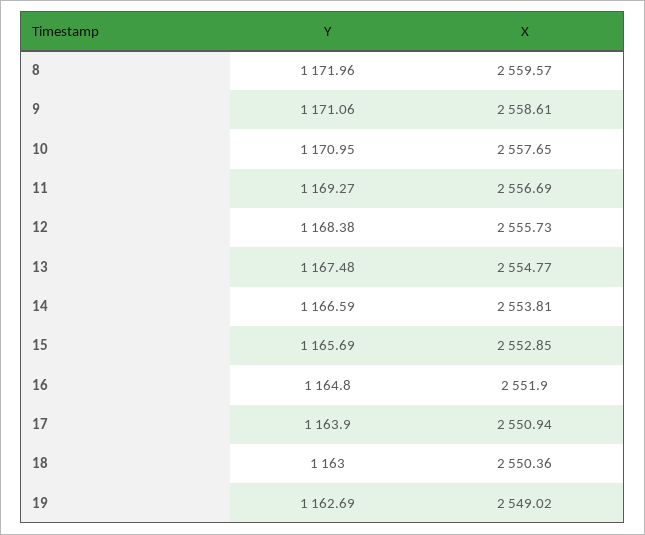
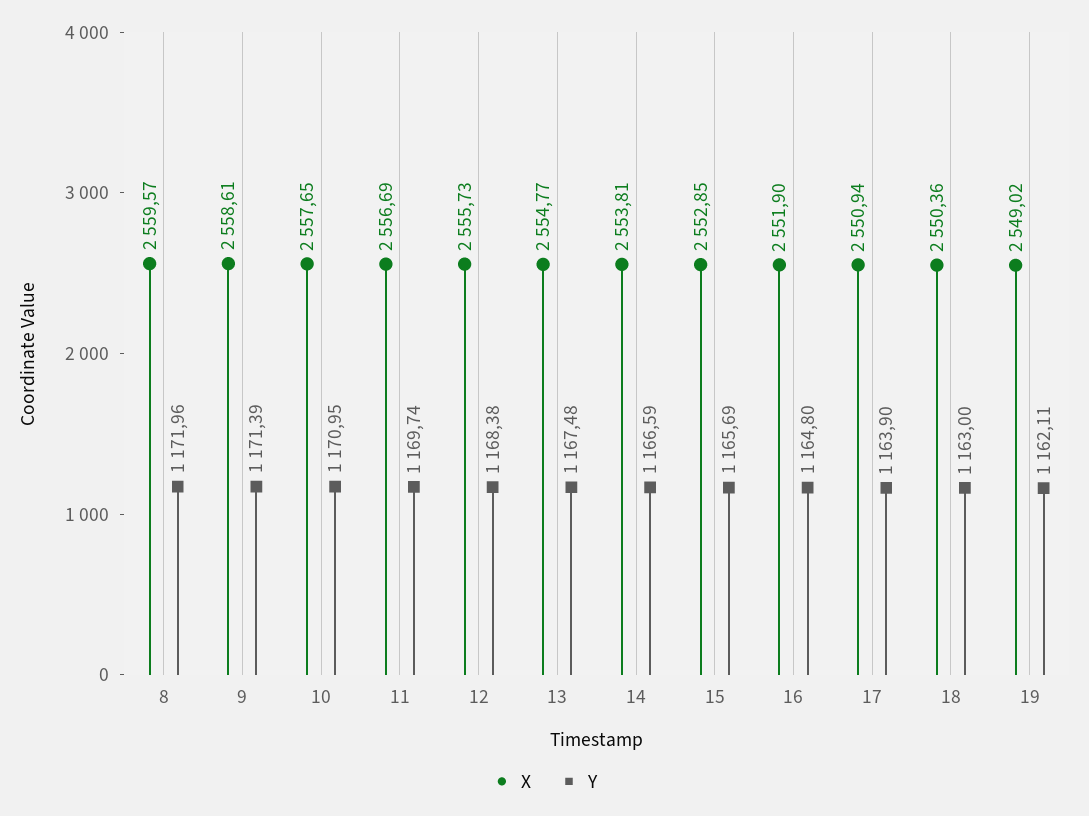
Y, 9: 1171.06 -> 1171.39
Y, 11: 1169.27 -> 1169.74
Y, 19: 1162.69 -> 1162.11

